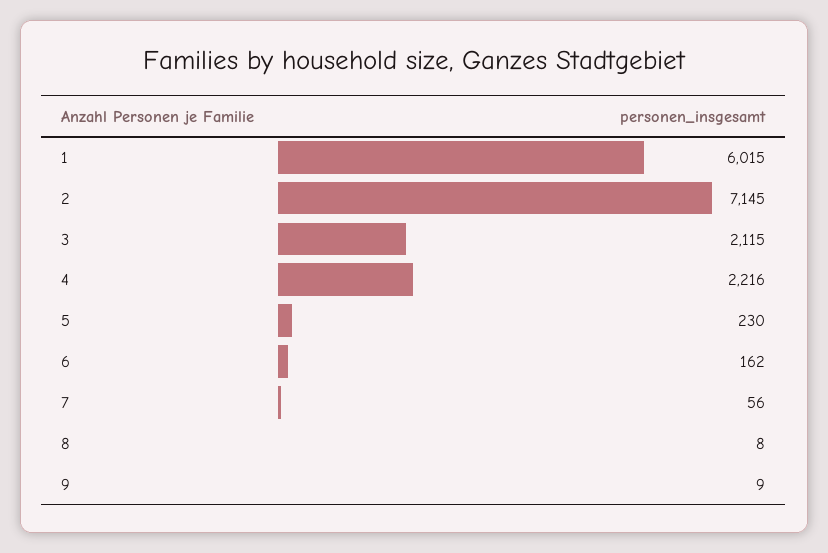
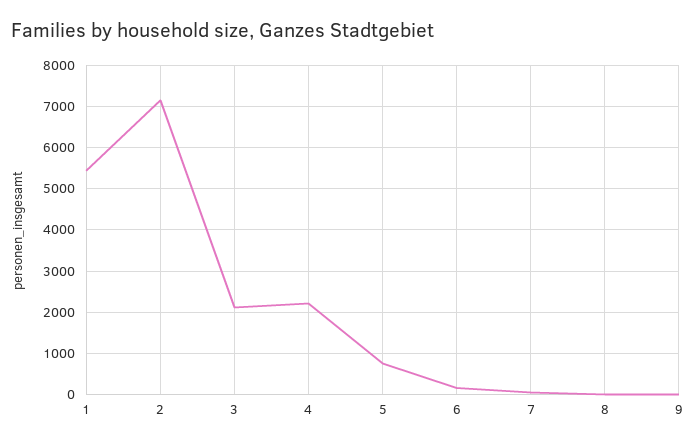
1: 6015 -> 5400
5: 230 -> 800

